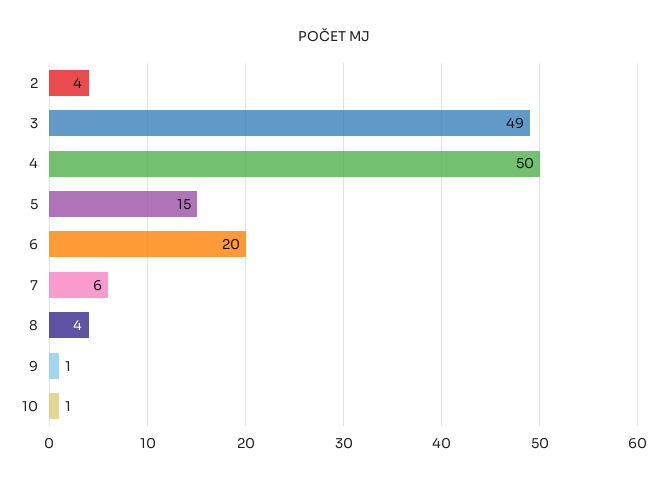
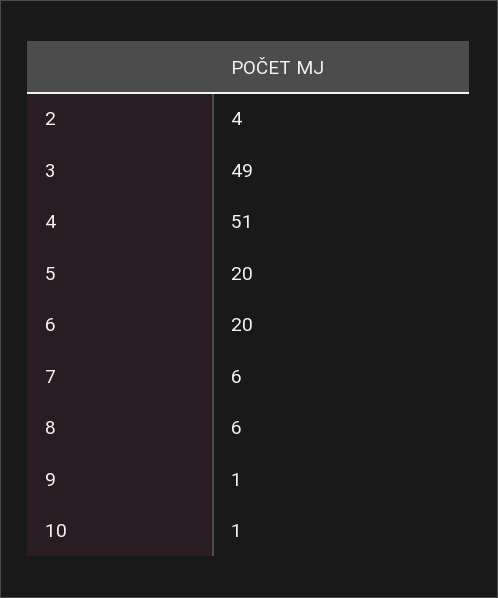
4: 50 -> 51
5: 15 -> 20
8: 4 -> 6

